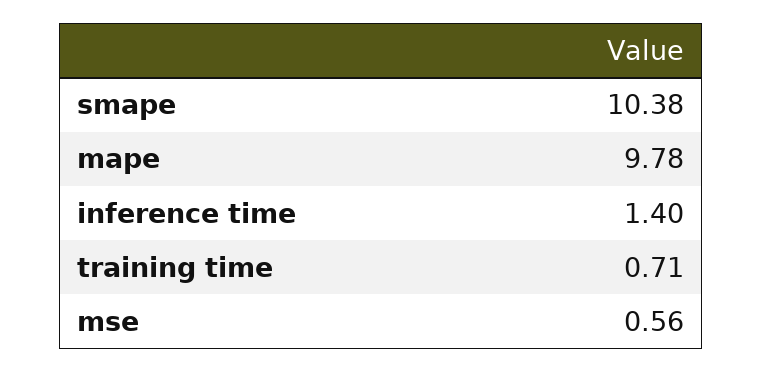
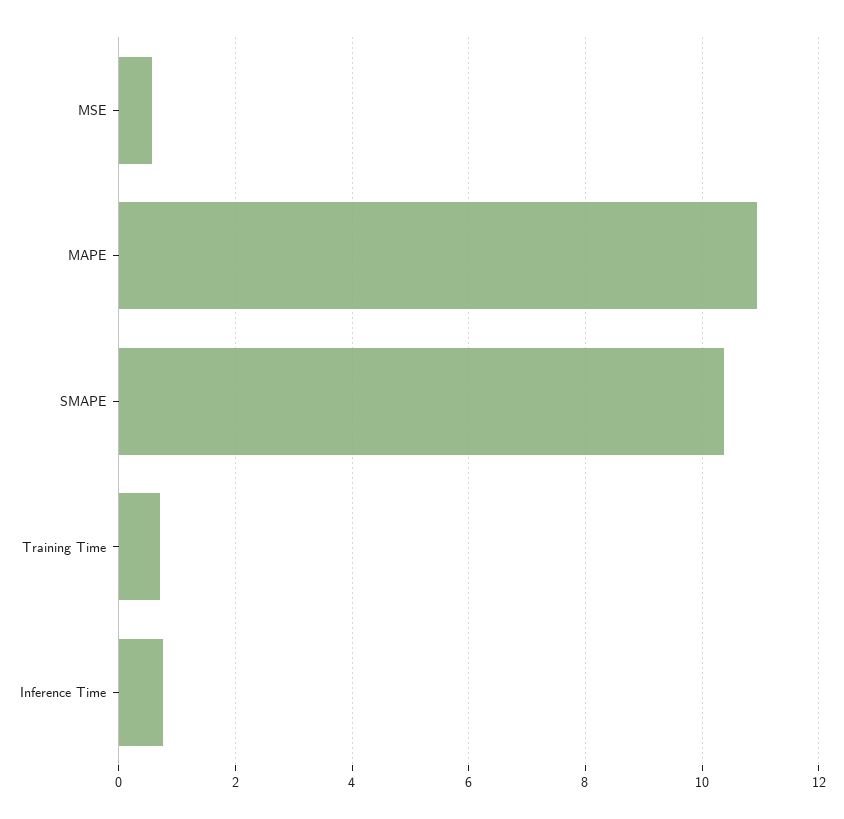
mape: 9.78 -> 11
inference time: 1.4 -> 0.8

